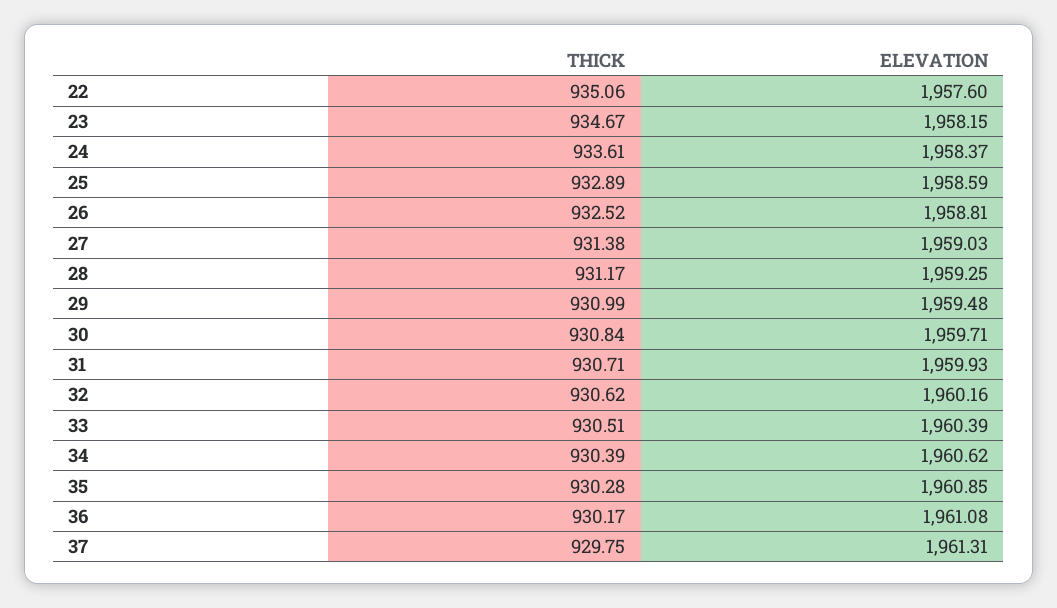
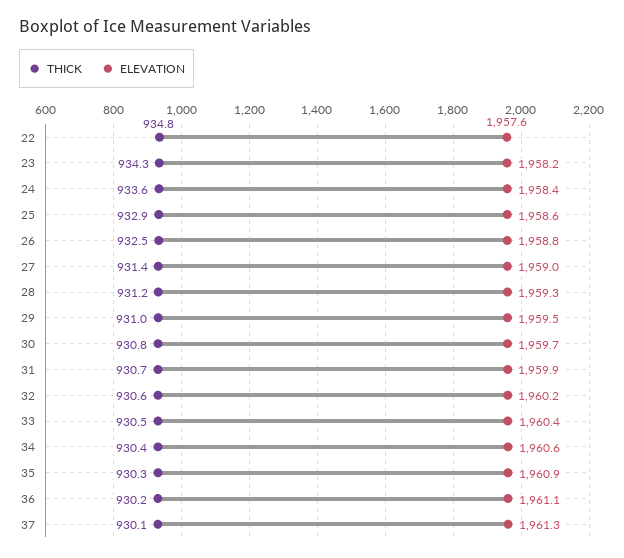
THICK, 22: 935.06 -> 934.8
THICK, 23: 934.67 -> 934.3
THICK, 37: 929.75 -> 930.1

